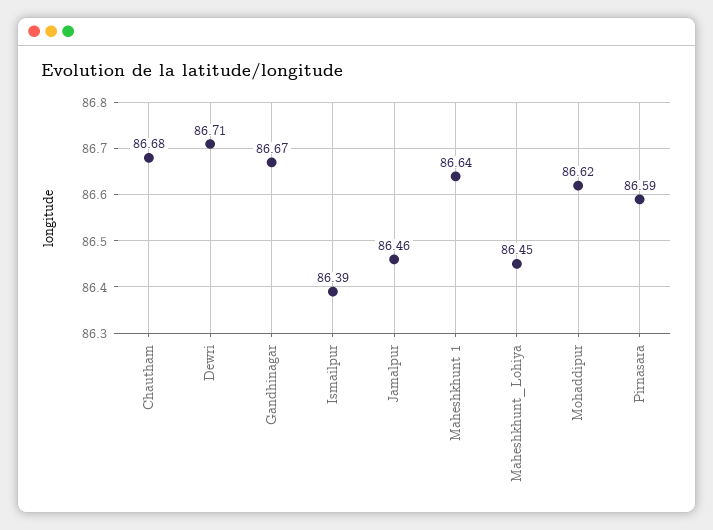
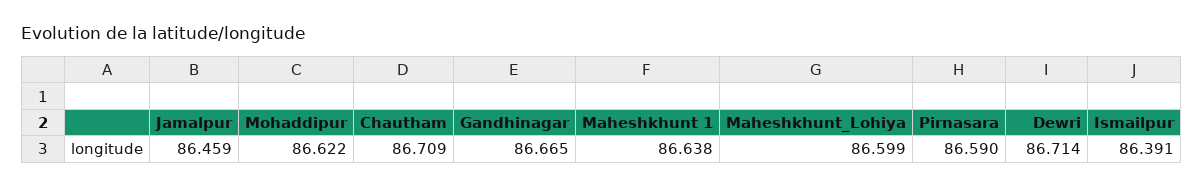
Chautham: 86.68 -> 86.709
Maheshkhunt_Lohiya: 86.45 -> 86.599

